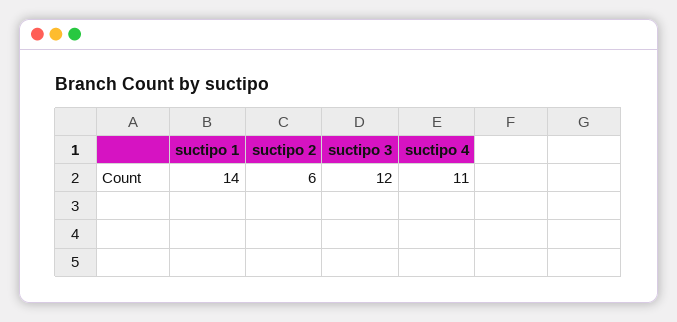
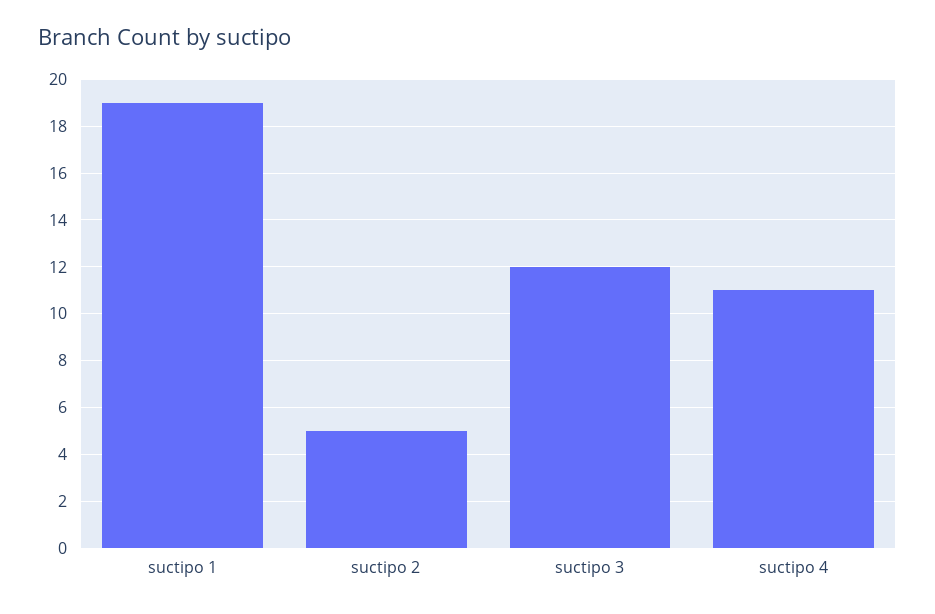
suctipo 1: 14 -> 19
suctipo 2: 6 -> 5

